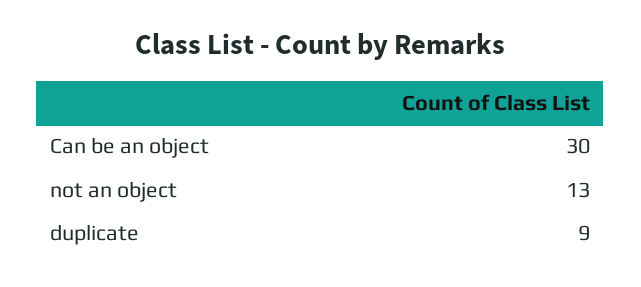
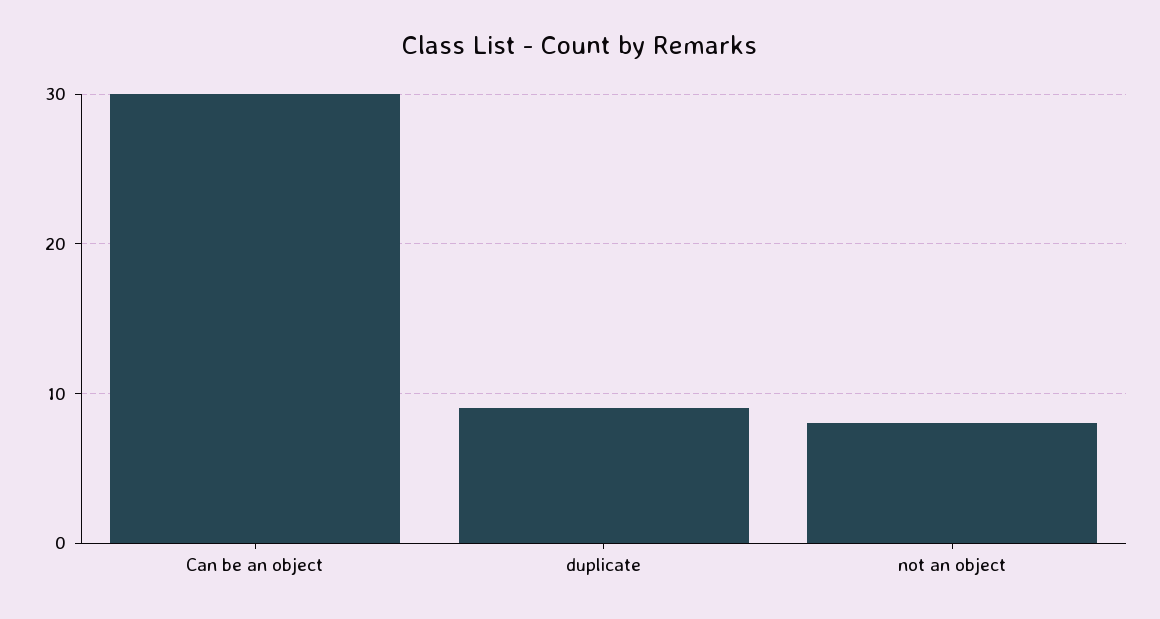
not an object: 13 -> 8

